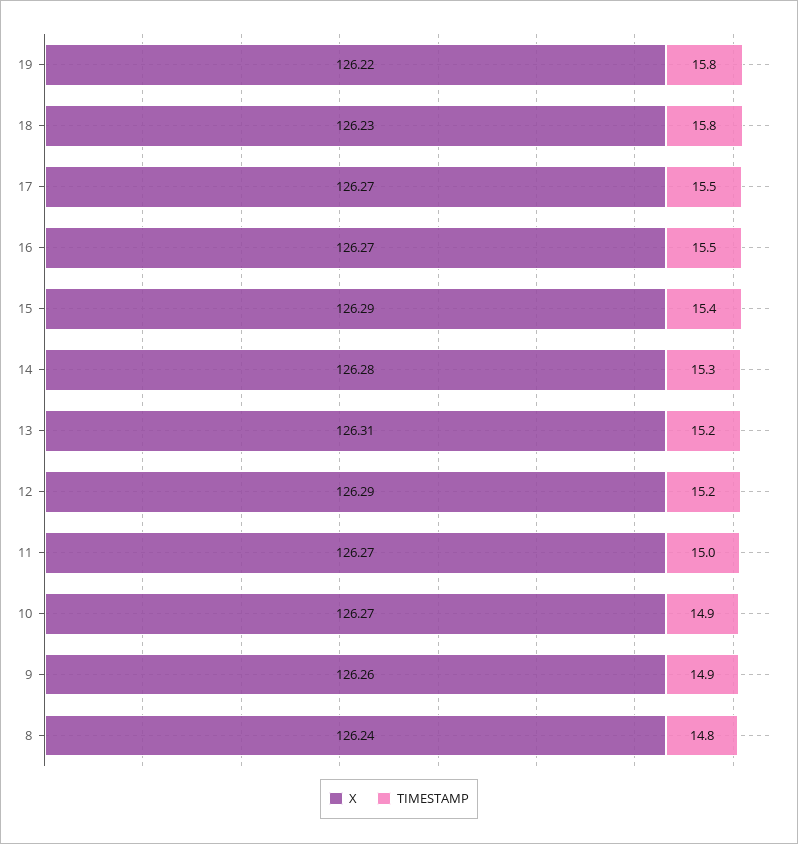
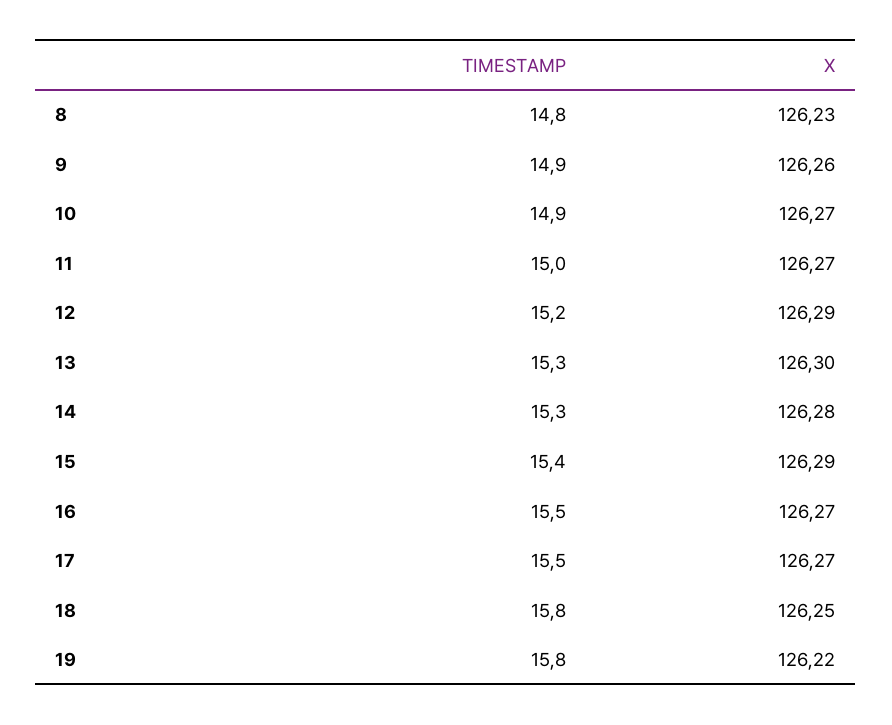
X, 18: 126.23 -> 126.25
X, 13: 126.31 -> 126.3
TIMESTAMP, 13: 15.2 -> 15.3
X, 8: 126.24 -> 126.23

